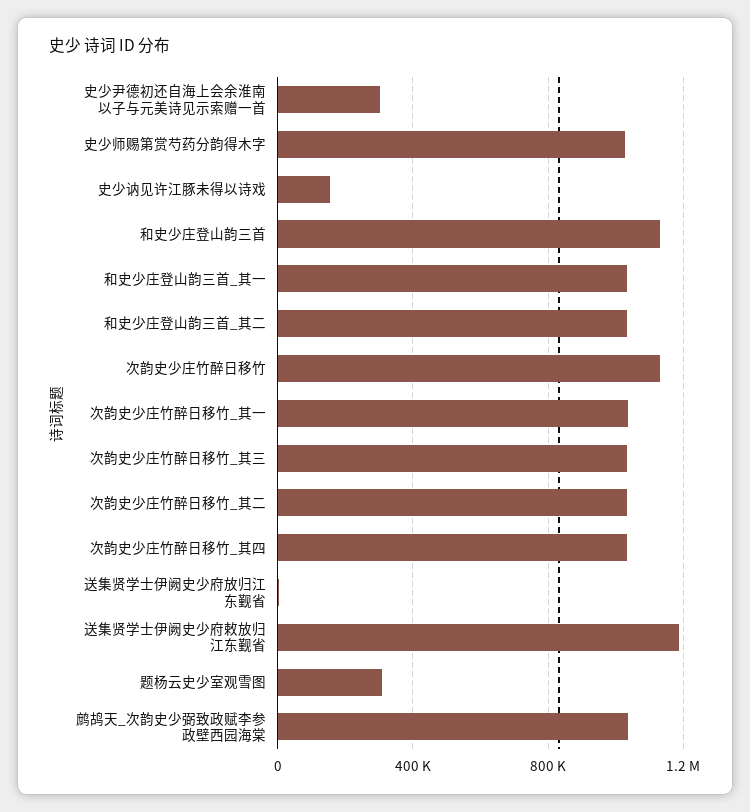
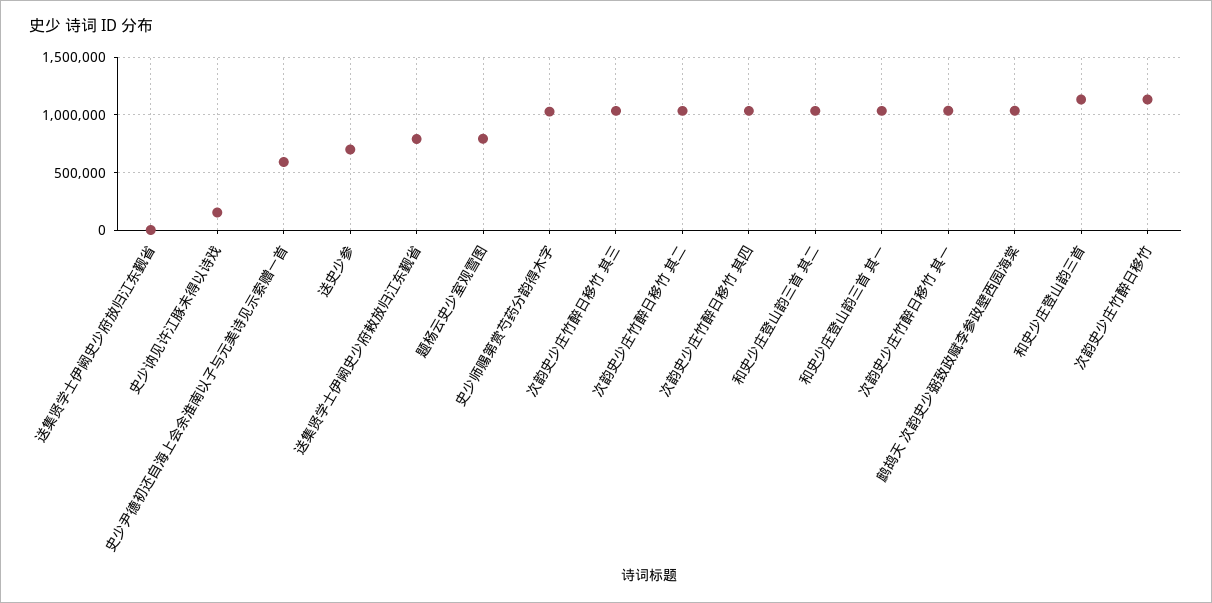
史少尹德初还自海上会余淮南以子与元美诗见示索赠一首: 300000 -> 600000
送集贤学士伊阙史少府敕放归江东觐省: 1200000 -> 800000
题杨云史少室观雪图: 300000 -> 800000
送史少参: none -> 700000

